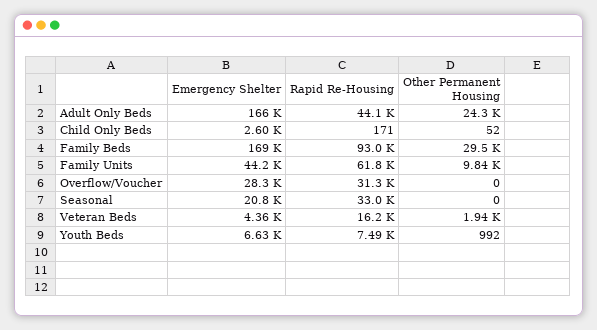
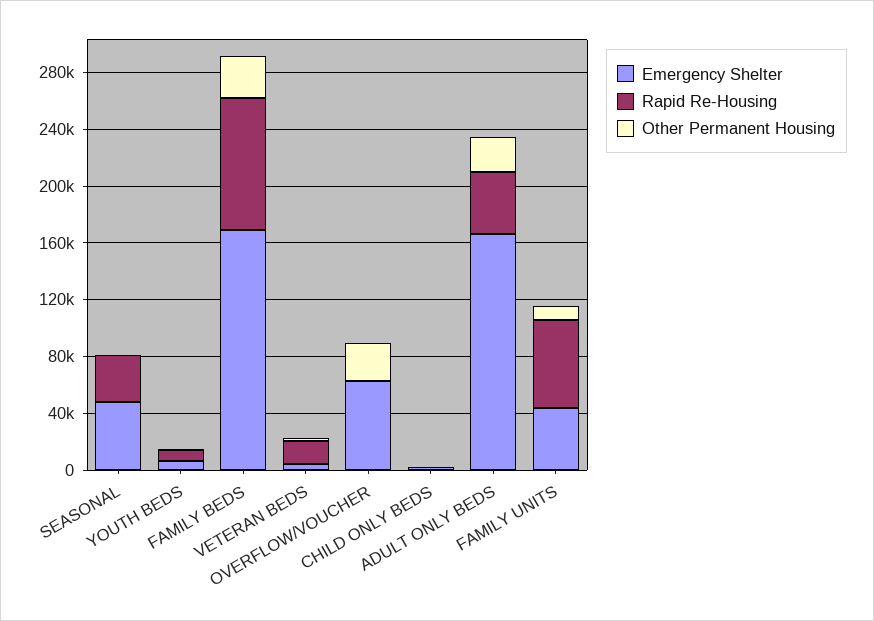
Emergency Shelter, Overflow/Voucher: 28300 -> 60000
Rapid Re-Housing, Overflow/Voucher: 31300 -> 0
Other Permanent Housing, Overflow/Voucher: 0 -> 30000
Emergency Shelter, Seasonal: 20800 -> 50000

